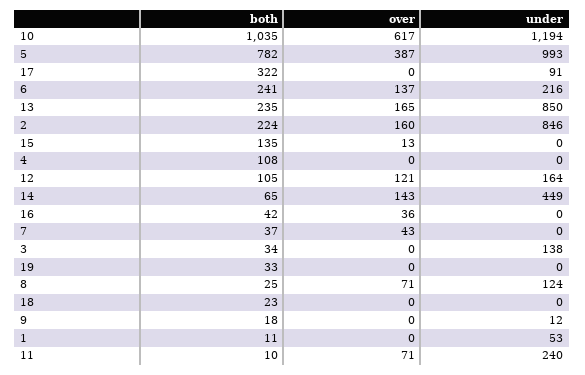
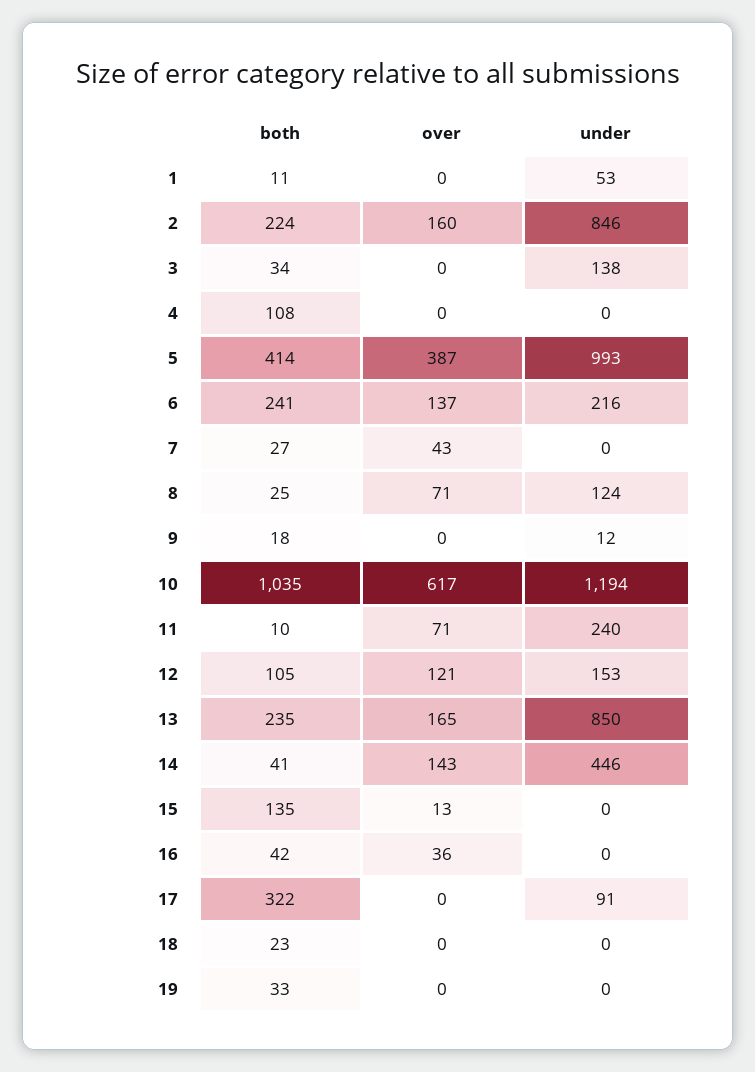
both, 5: 782 -> 414
under, 12: 164 -> 153
both, 14: 65 -> 41
under, 14: 449 -> 446
both, 7: 37 -> 27

